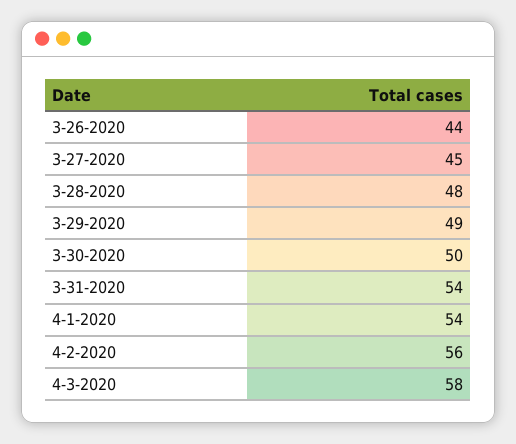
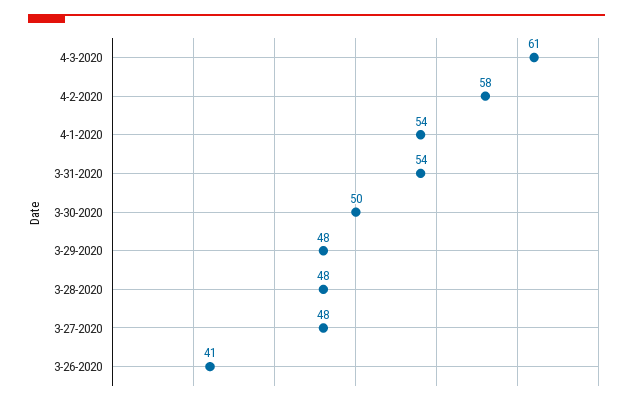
3-26-2020: 44 -> 41
3-27-2020: 45 -> 48
3-29-2020: 49 -> 48
4-2-2020: 56 -> 58
4-3-2020: 58 -> 61

